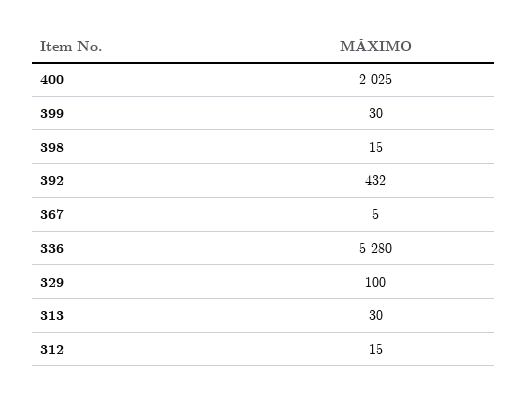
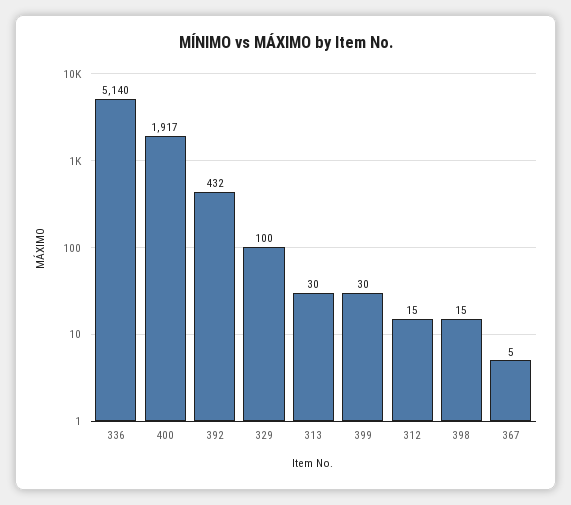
400: 2025 -> 1917
336: 5280 -> 5140

